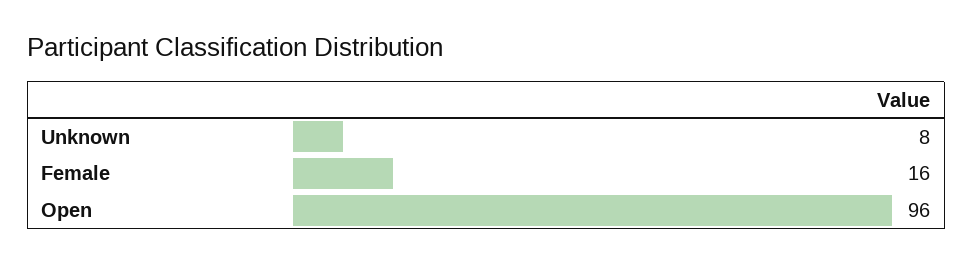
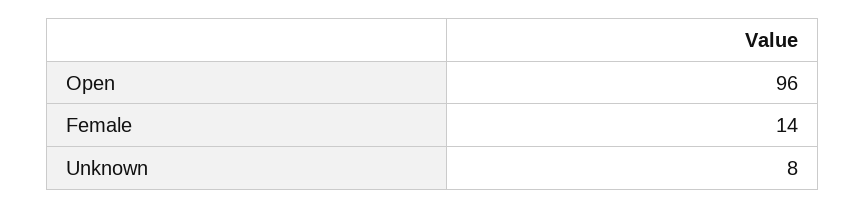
Female: 16 -> 14

